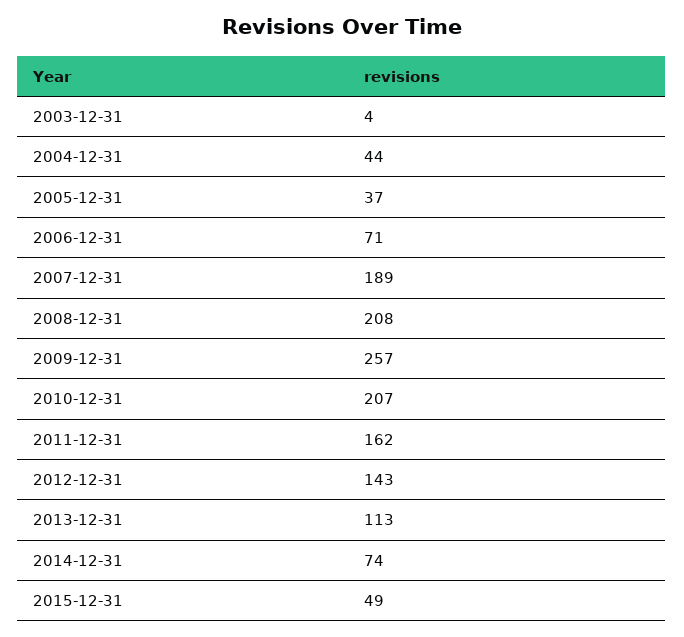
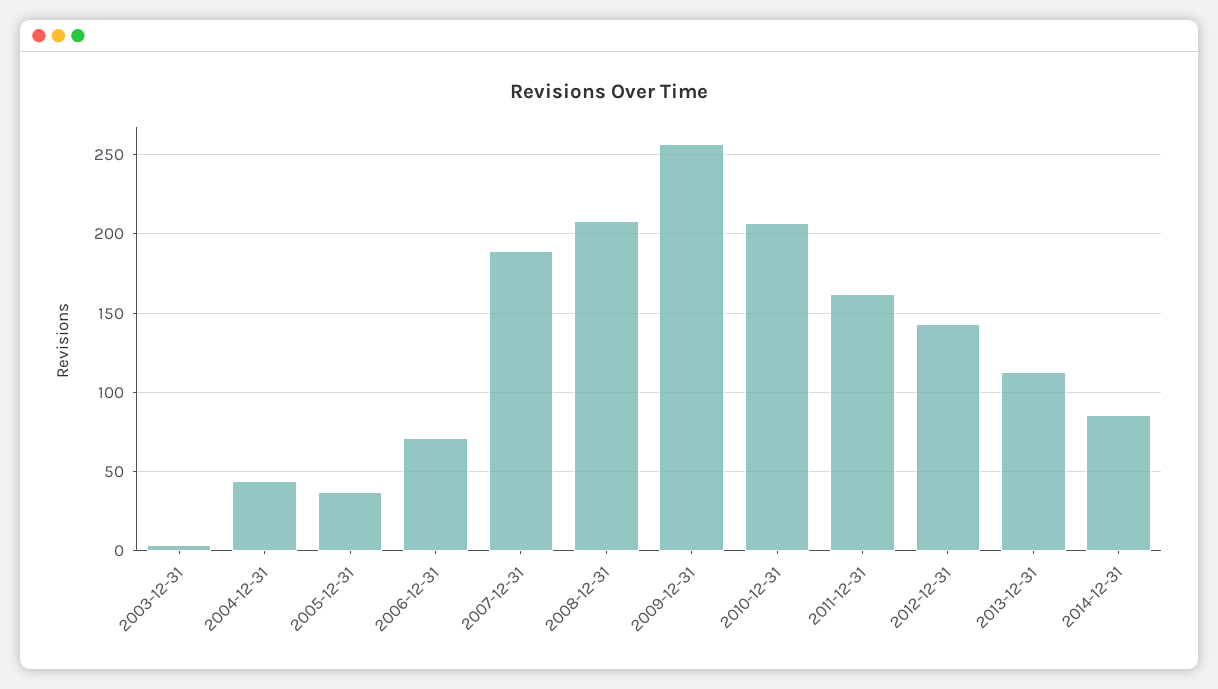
2014-12-31: 74 -> 85
2015-12-31: 49 -> none

